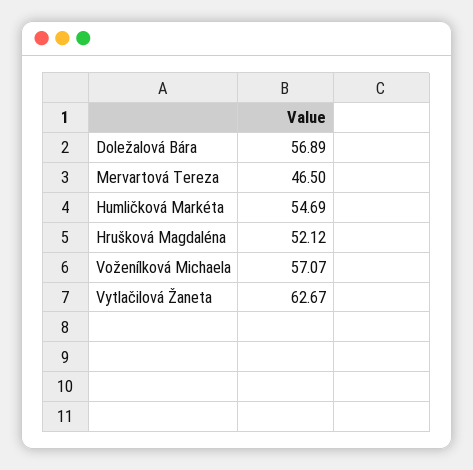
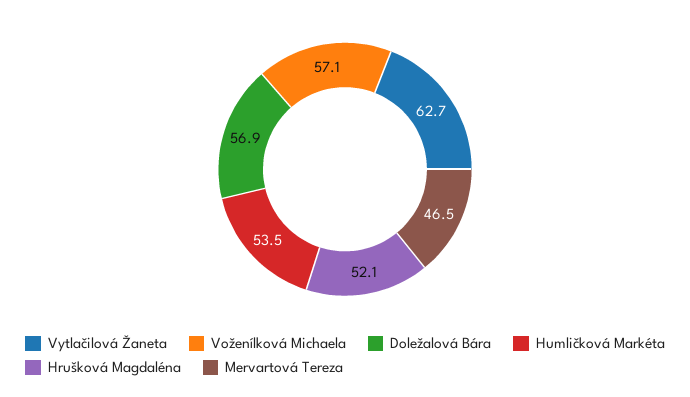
Humličková Markéta: 54.69 -> 53.5

